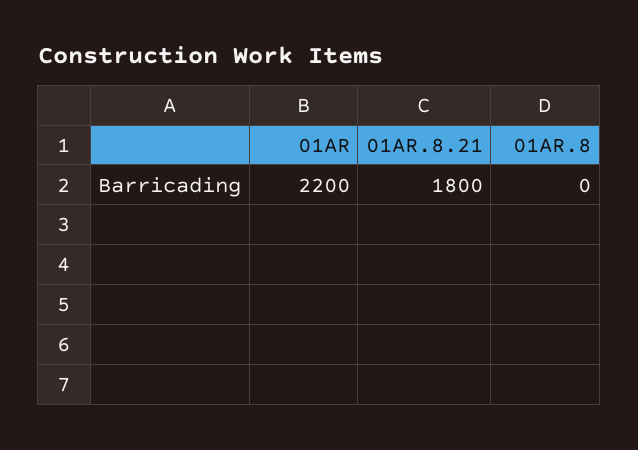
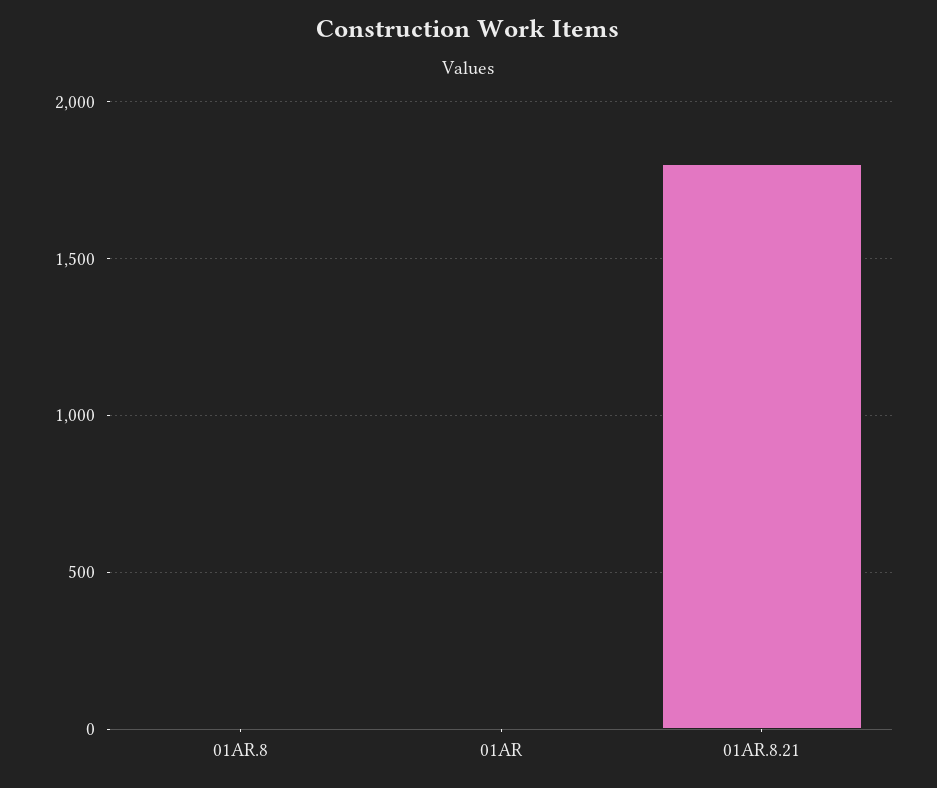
01AR: 2200 -> 0

